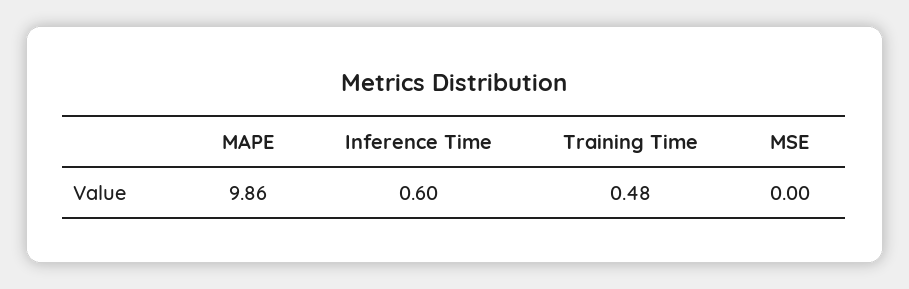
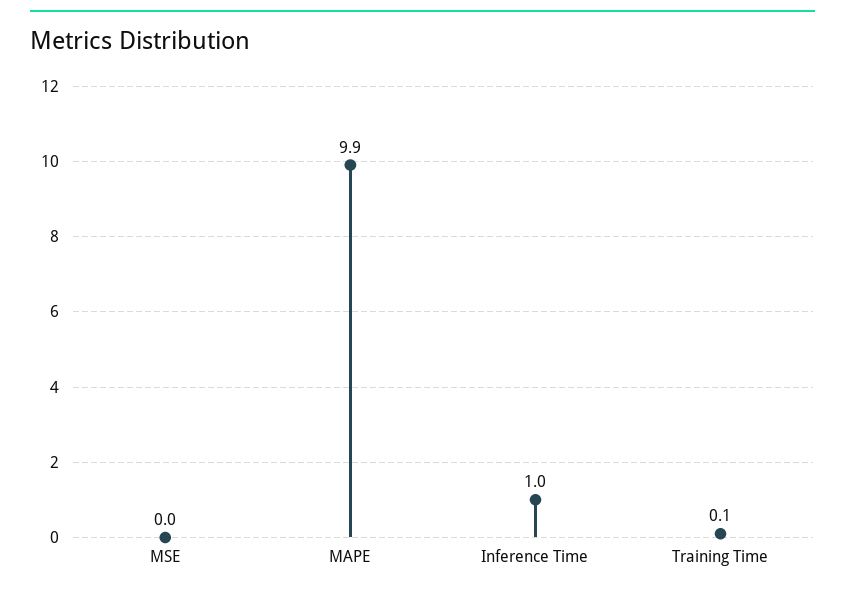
Inference Time: 0.6 -> 1
Training Time: 0.48 -> 0.1

